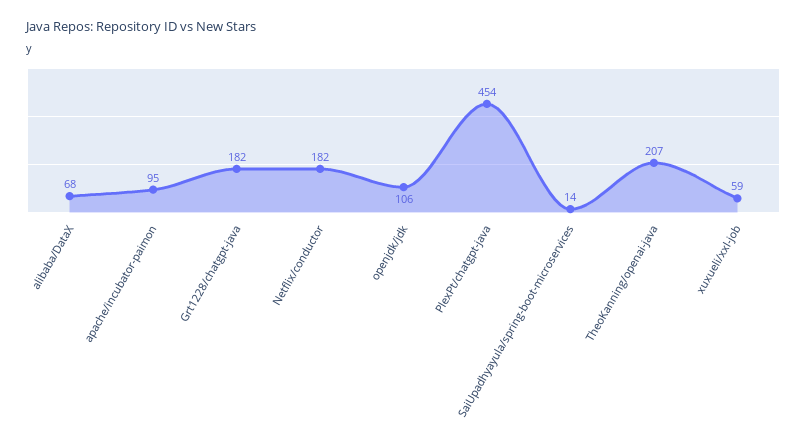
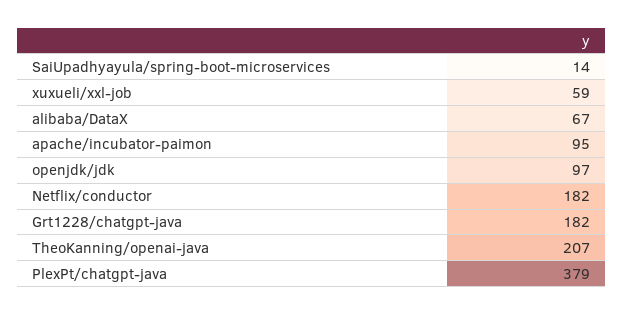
alibaba/DataX: 68 -> 67
openjdk/jdk: 106 -> 97
PlexPt/chatgpt-java: 454 -> 379

